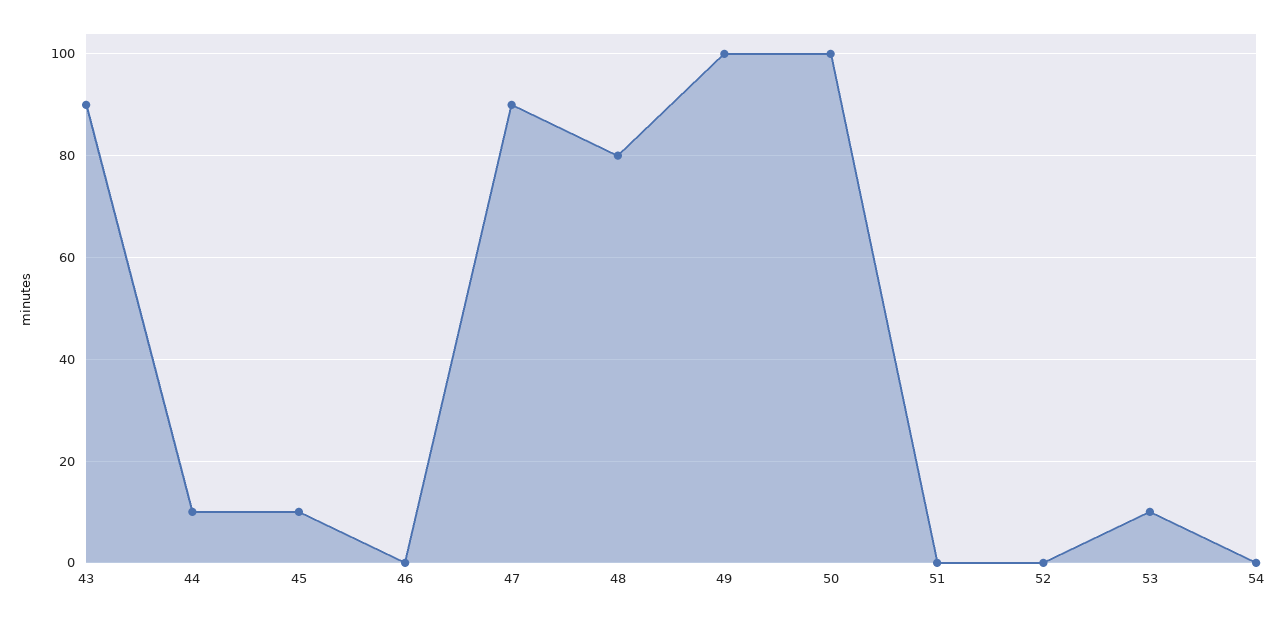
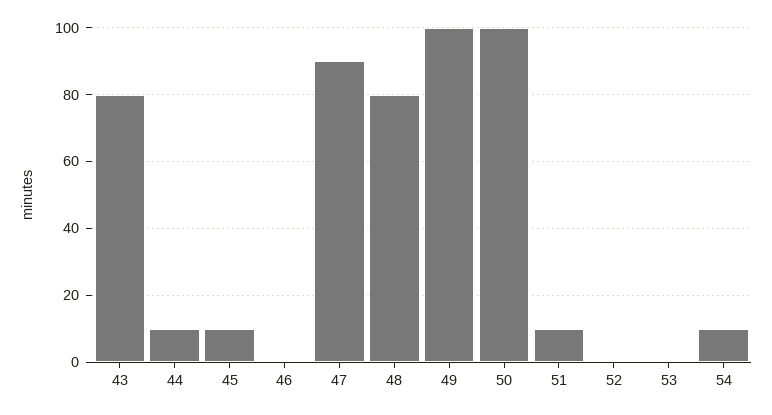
43: 90 -> 80
51: 0 -> 10
53: 10 -> 0
54: 0 -> 10

